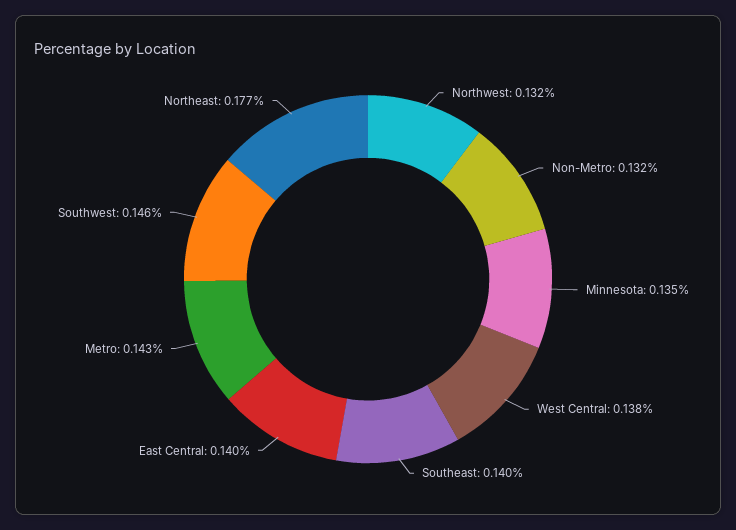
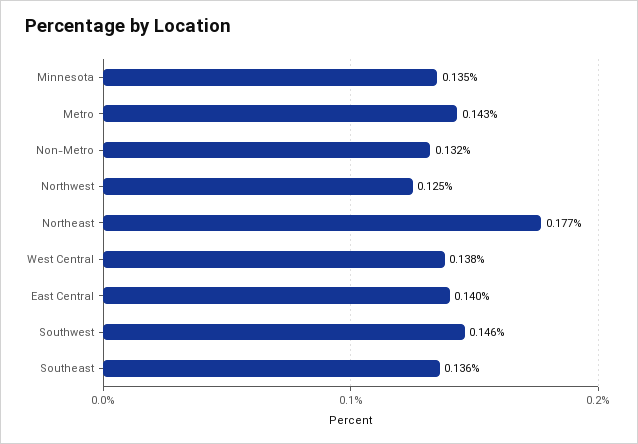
Northwest: 0.132 -> 0.125
Southeast: 0.14 -> 0.136

